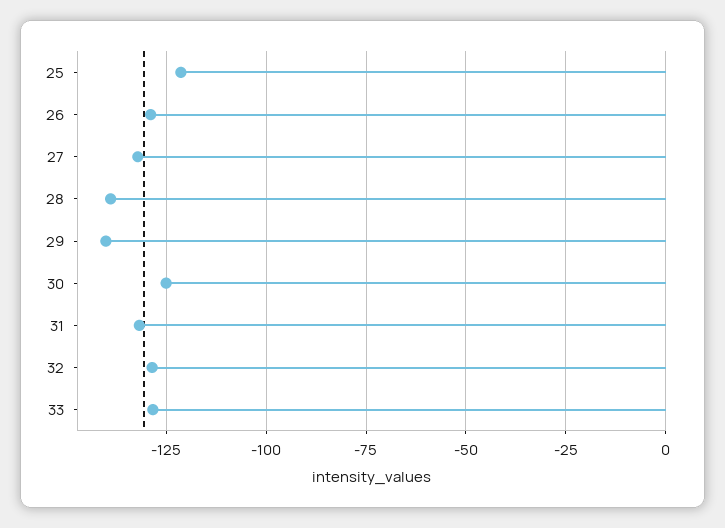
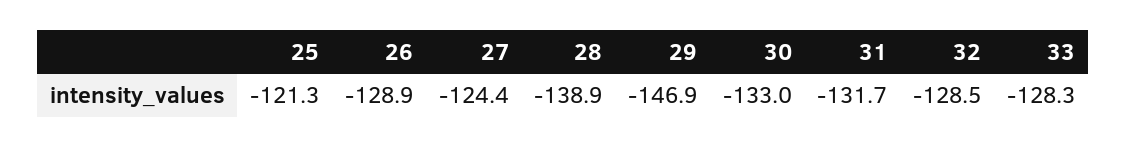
27: -132.5 -> -124.4
29: -140 -> -146.9
30: -125 -> -133

